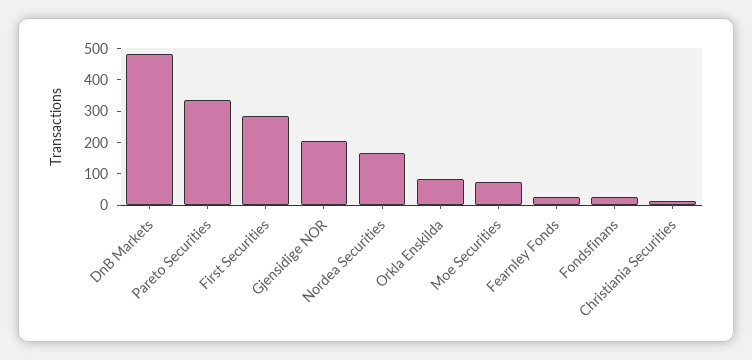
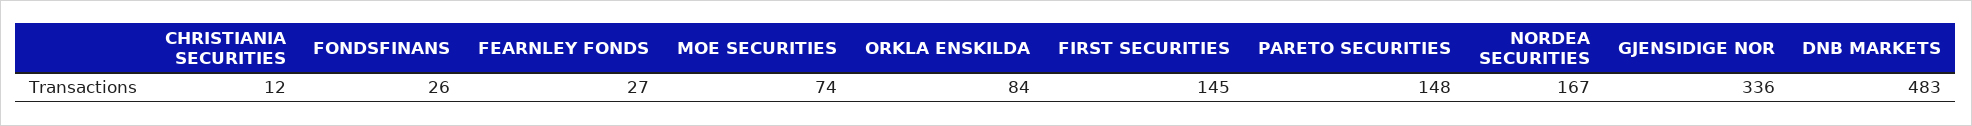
Pareto Securities: 350 -> 148
First Securities: 300 -> 145
Gjensidige NOR: 200 -> 336

